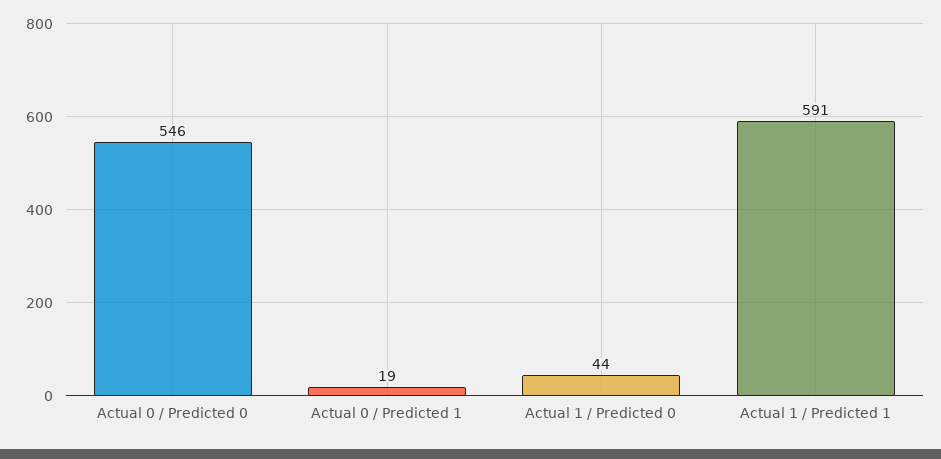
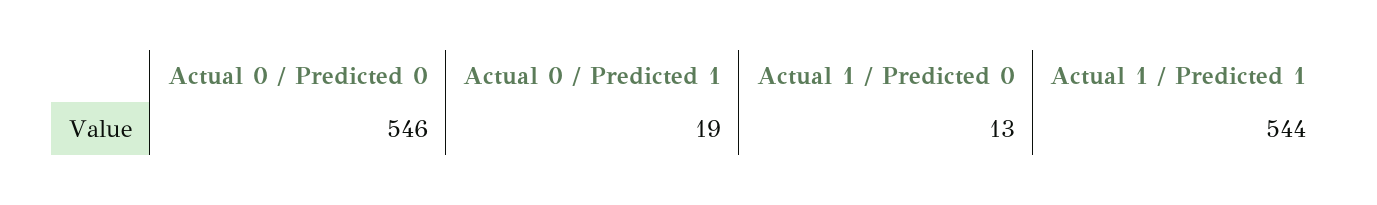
Actual 1 / Predicted 0: 44 -> 13
Actual 1 / Predicted 1: 591 -> 544

